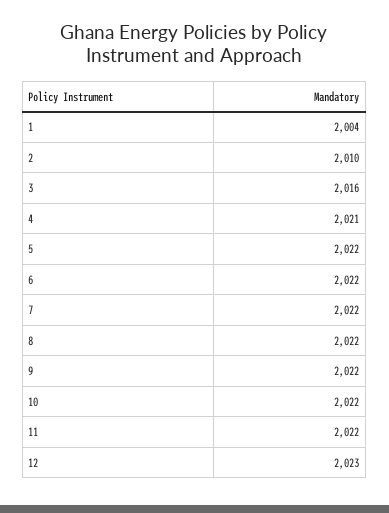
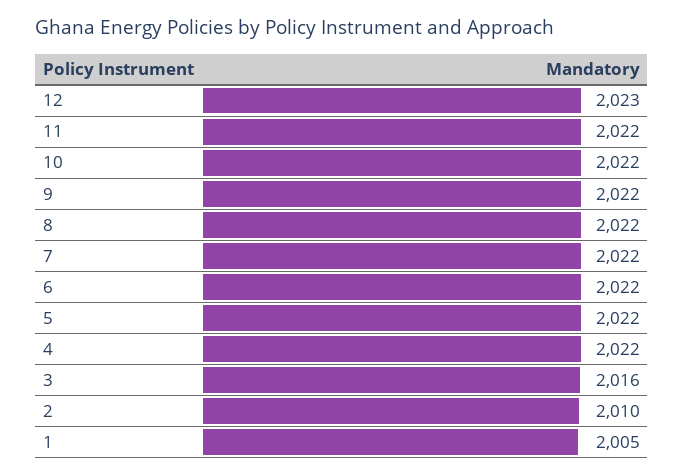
1: 2004 -> 2005
4: 2021 -> 2022

